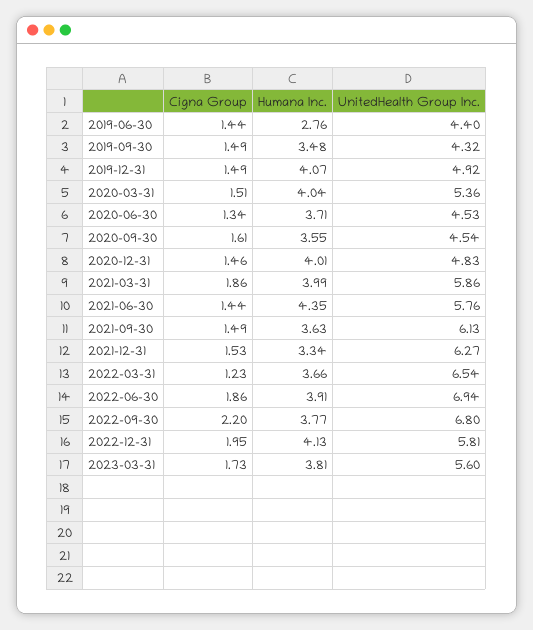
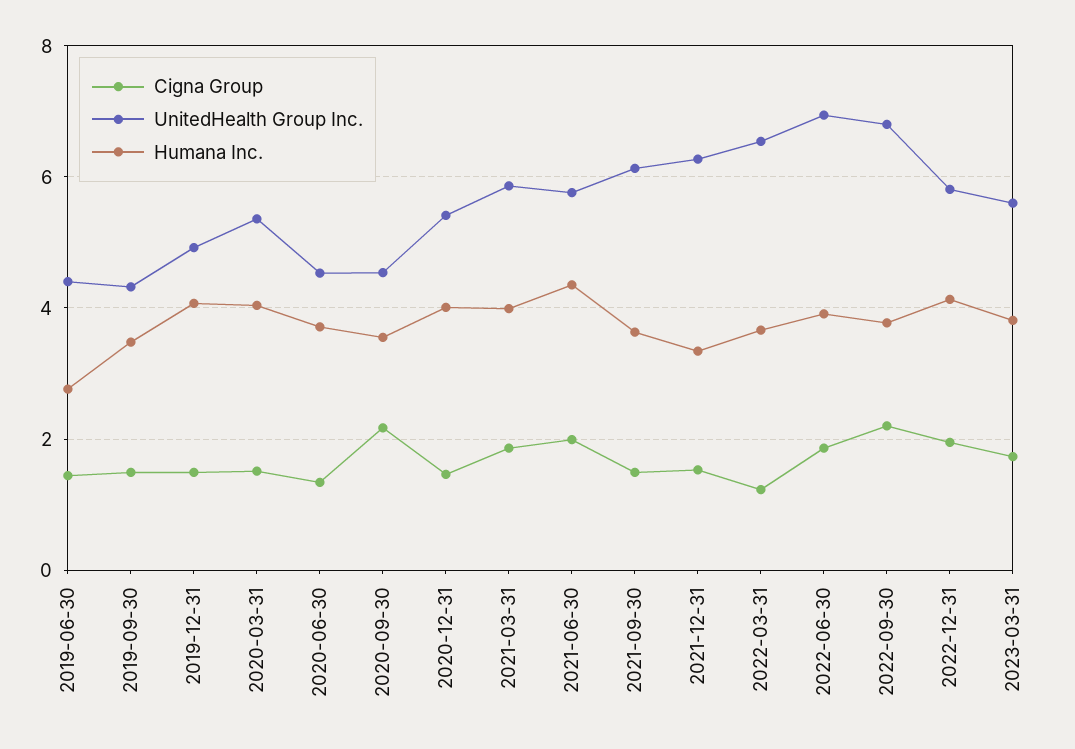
Cigna Group, 2020-09-30: 1.61 -> 2.2
UnitedHealth Group Inc., 2020-12-31: 4.83 -> 5.4
Cigna Group, 2021-06-30: 1.44 -> 2

